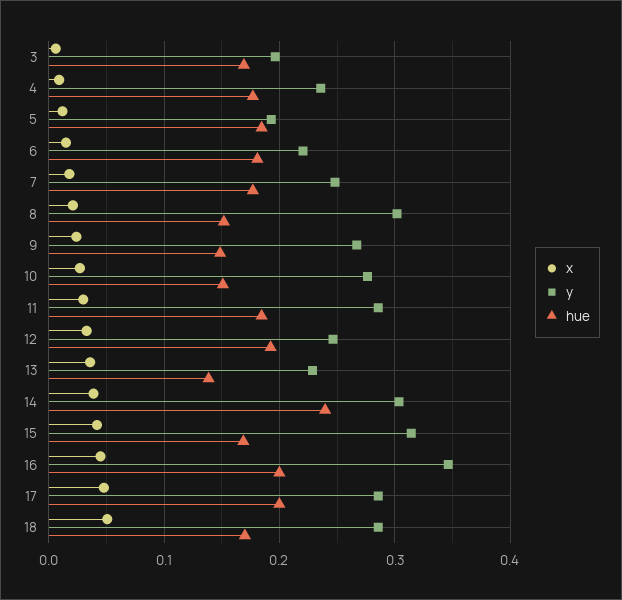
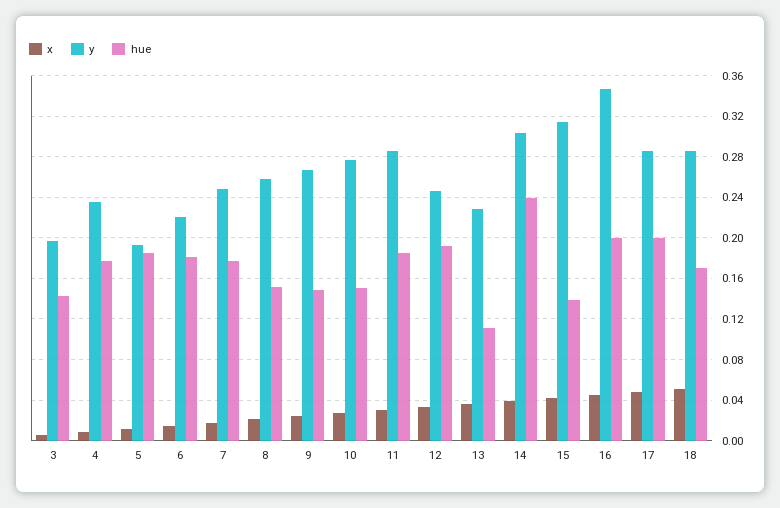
hue, 3: 0.17 -> 0.14
y, 8: 0.3 -> 0.26
hue, 13: 0.14 -> 0.11
hue, 15: 0.17 -> 0.14

